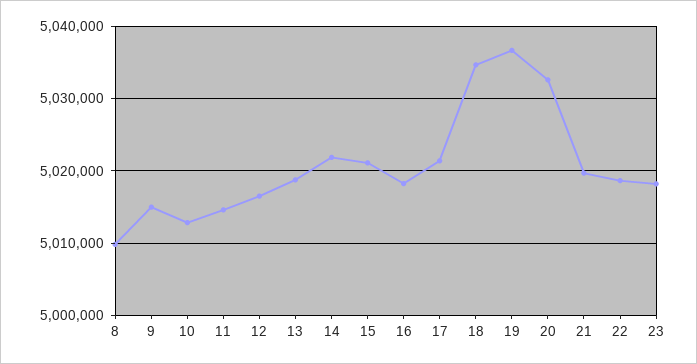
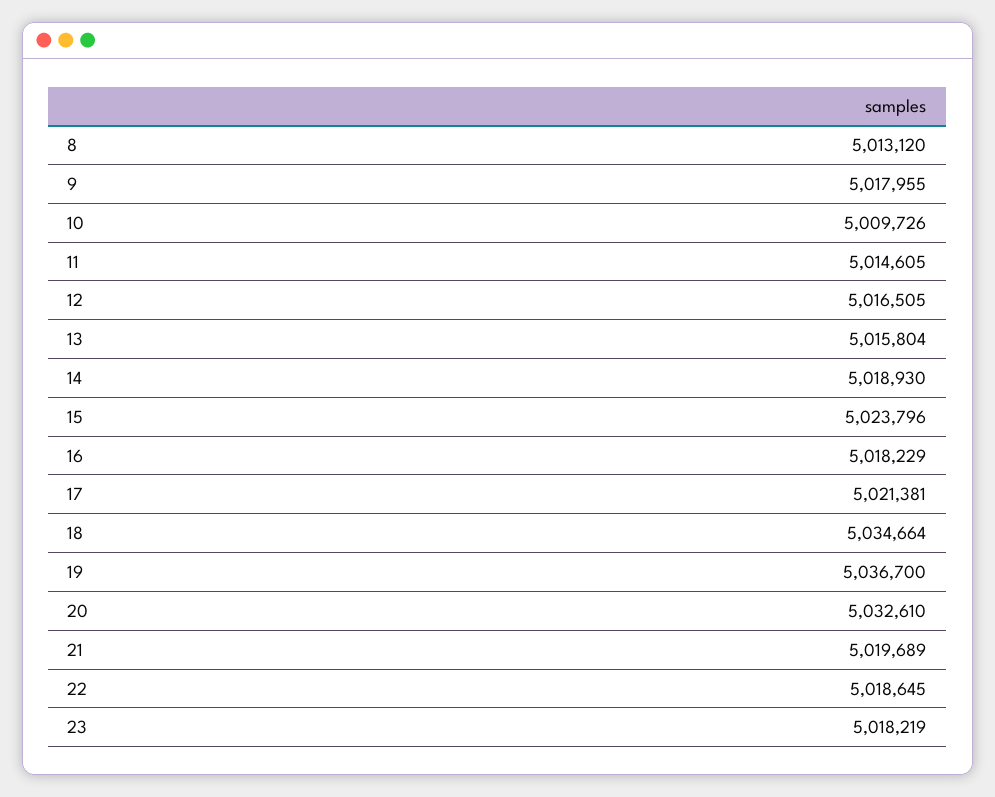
8: 5010000 -> 5013120
9: 5015000 -> 5017955
10: 5013000 -> 5009726
13: 5019000 -> 5015804
14: 5022000 -> 5018930
15: 5021000 -> 5023796

